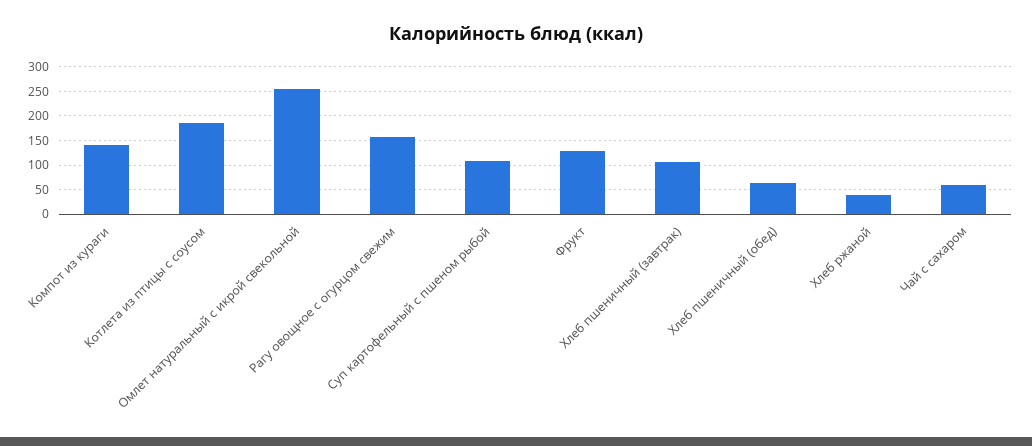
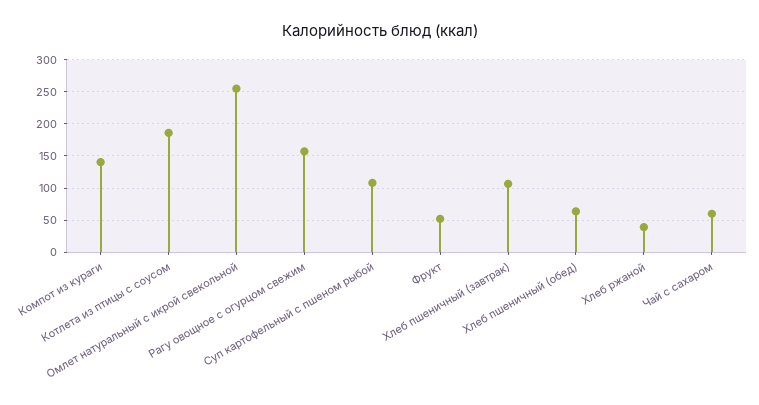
Фрукт: 125 -> 50

